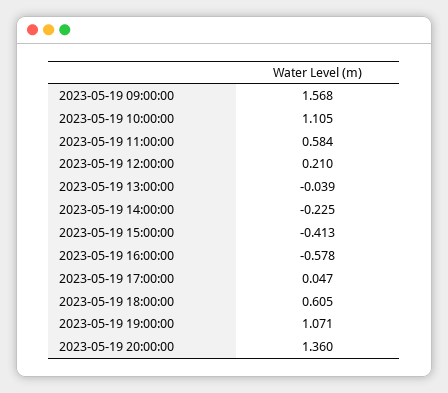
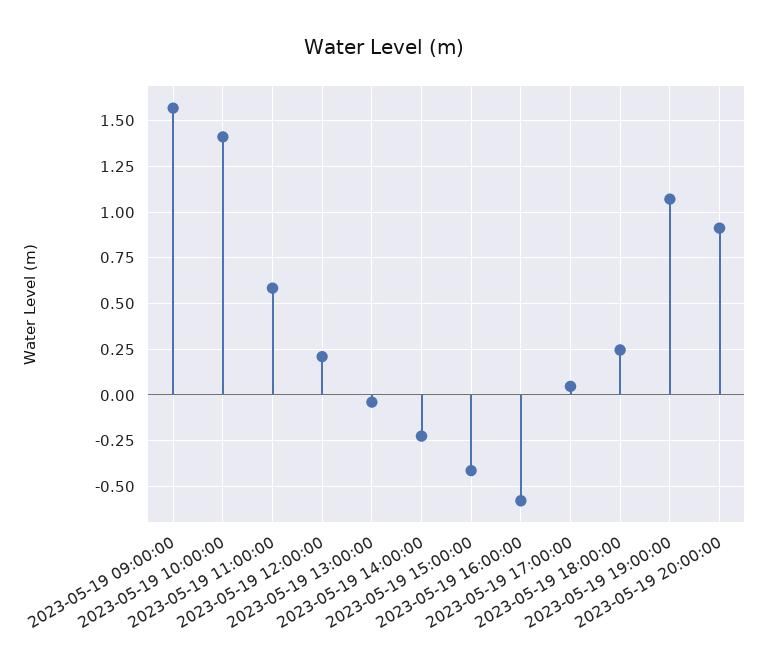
2023-05-19 10:00:00: 1.105 -> 1.4
2023-05-19 18:00:00: 0.605 -> 0.25
2023-05-19 20:00:00: 1.36 -> 0.9

